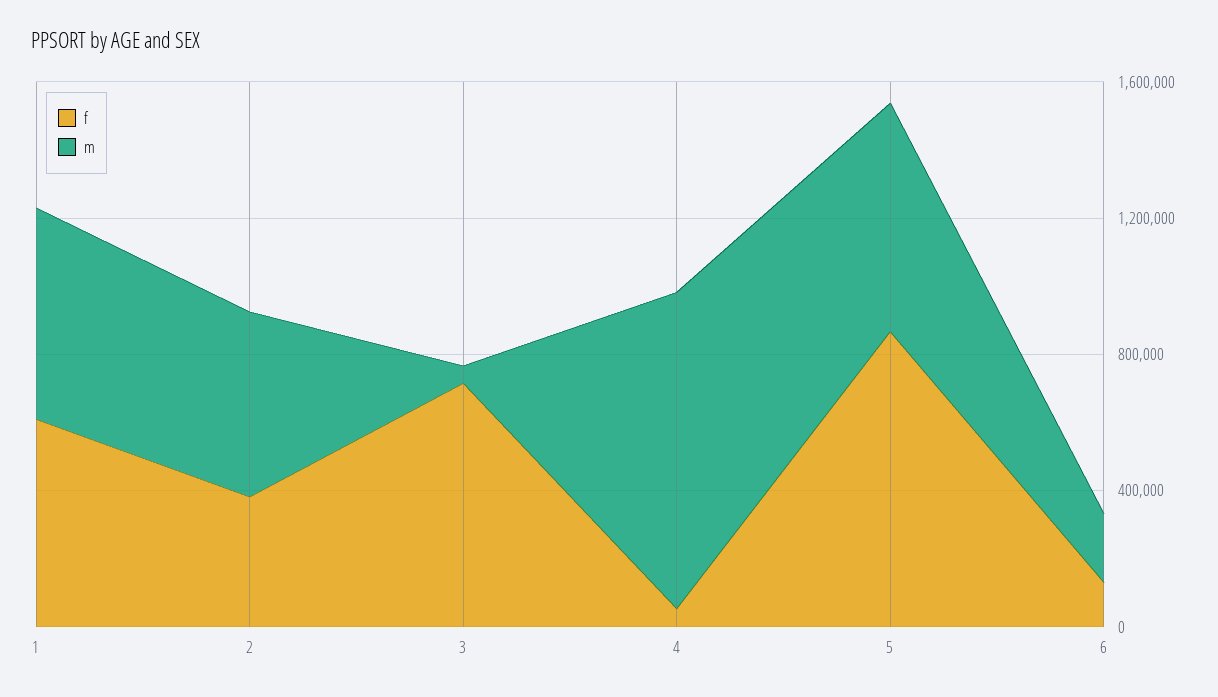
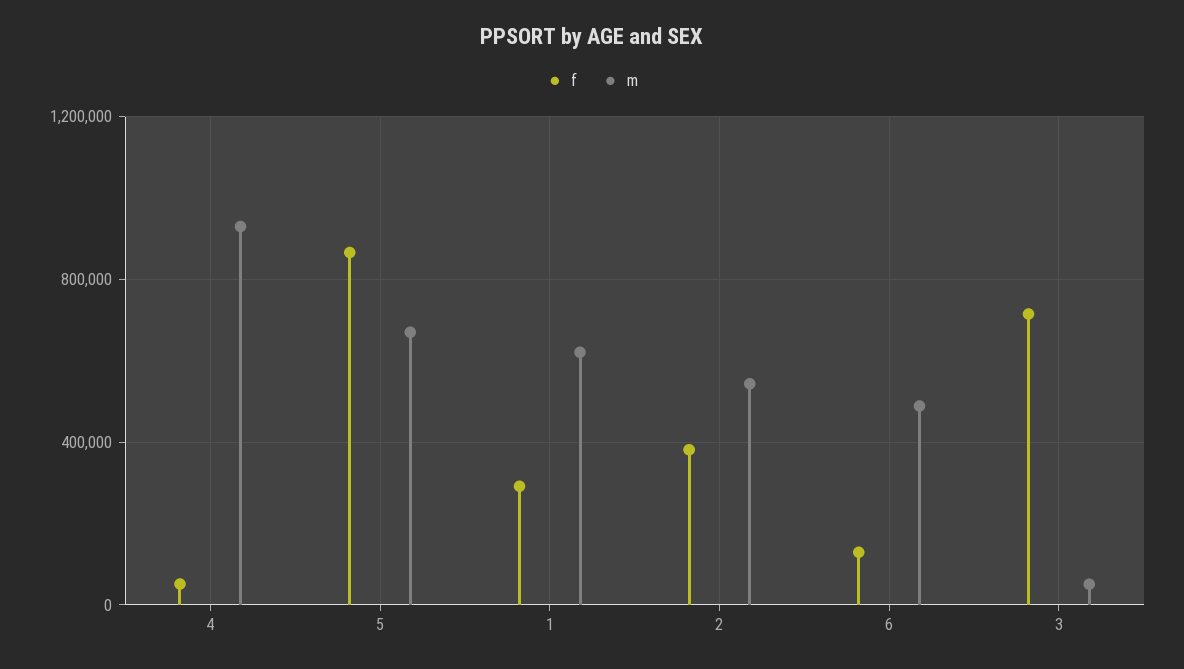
f, 1: 600000 -> 300000
m, 6: 200000 -> 500000

